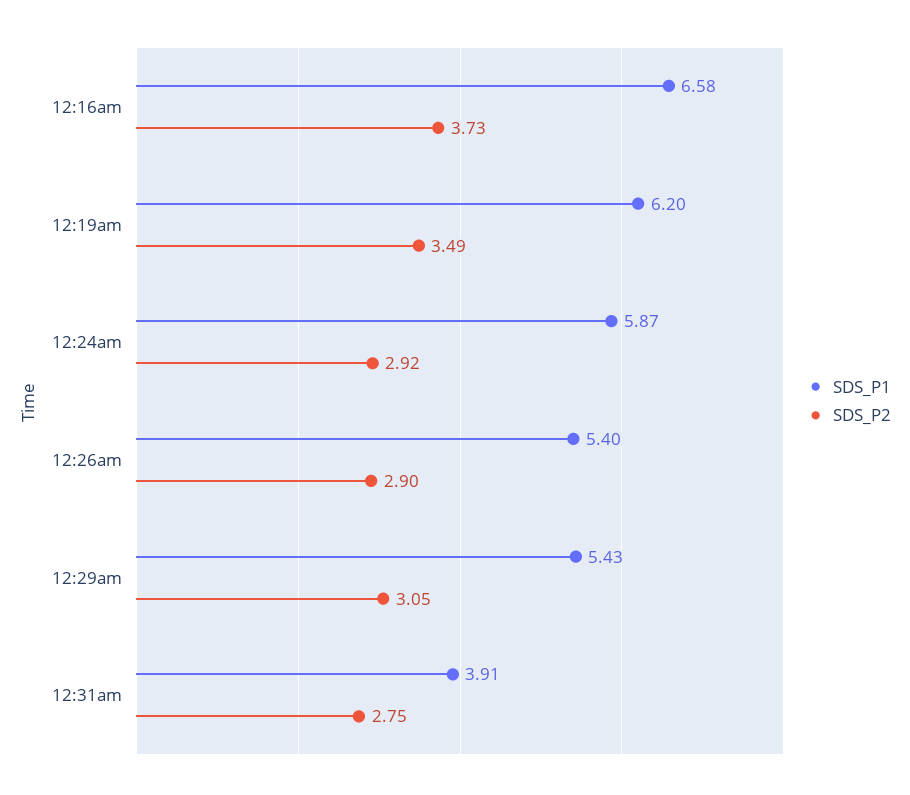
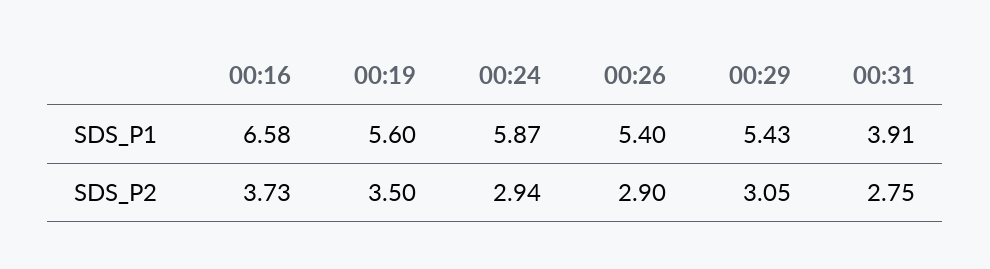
SDS_P1, 12:19am: 6.2 -> 5.6
SDS_P2, 12:19am: 3.49 -> 3.5
SDS_P2, 12:24am: 2.92 -> 2.94

